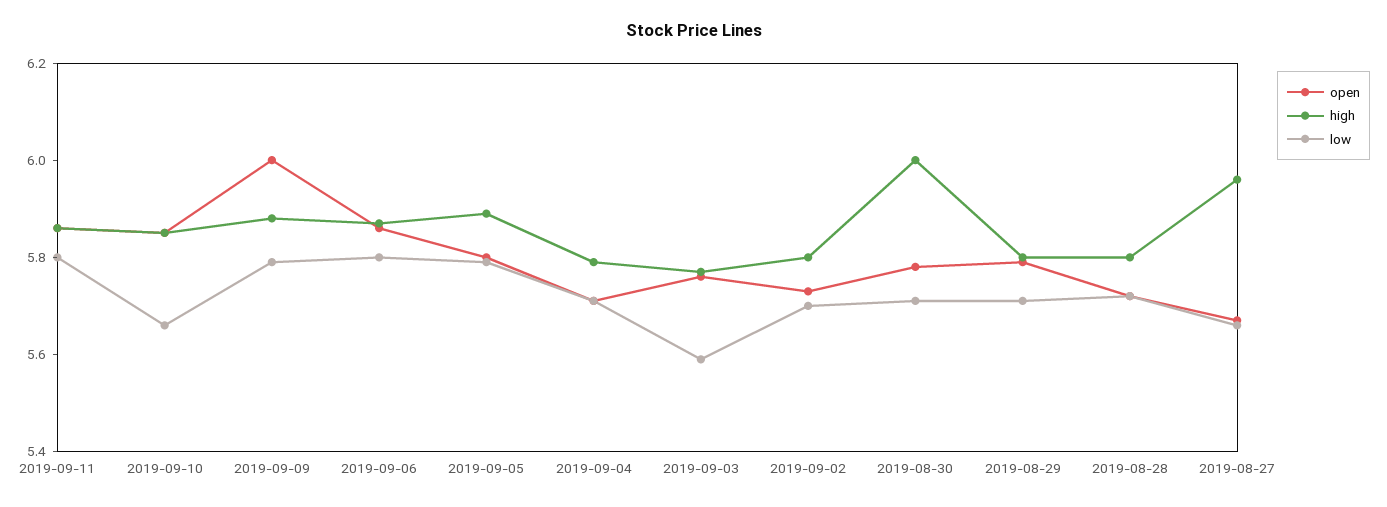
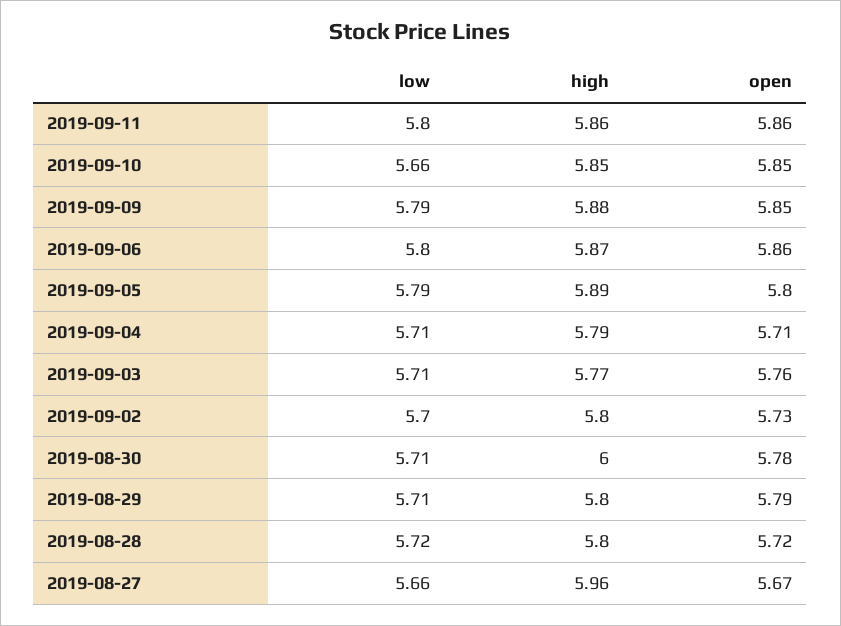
open, 2019-09-09: 6 -> 5.85
low, 2019-09-03: 5.6 -> 5.71

